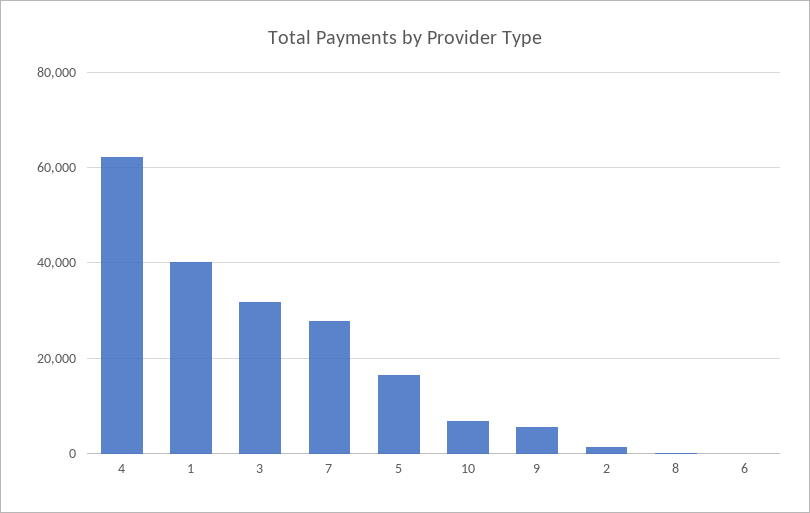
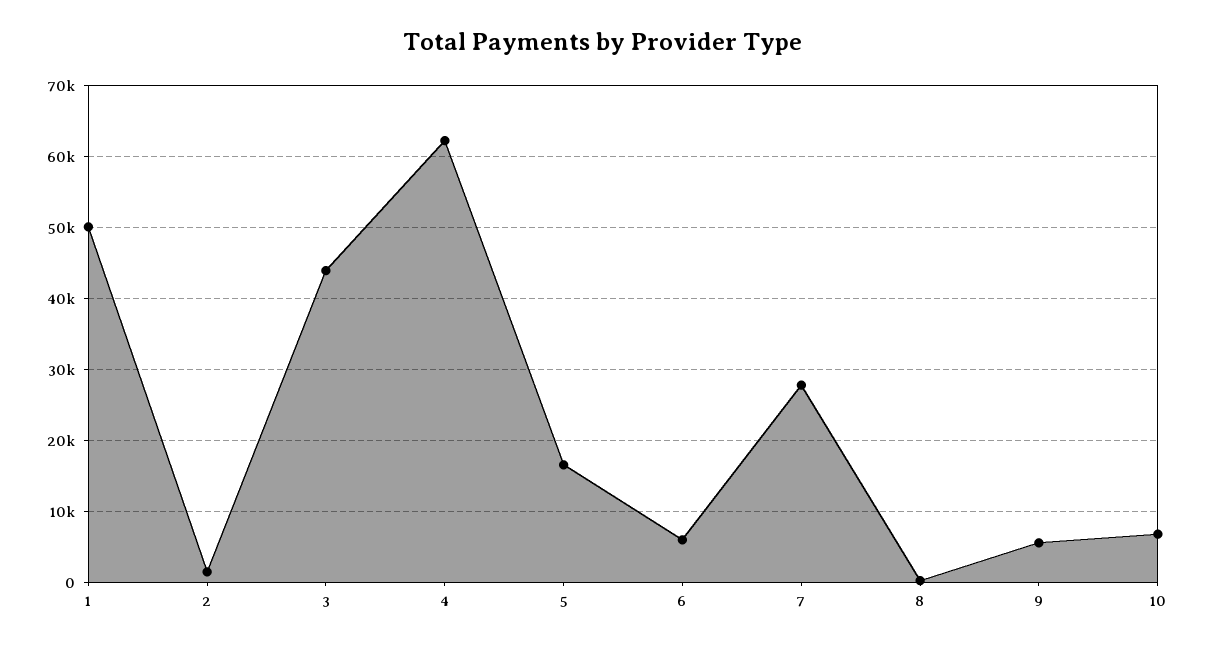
1: 40000 -> 50000
3: 32000 -> 44000
6: 0 -> 6000

